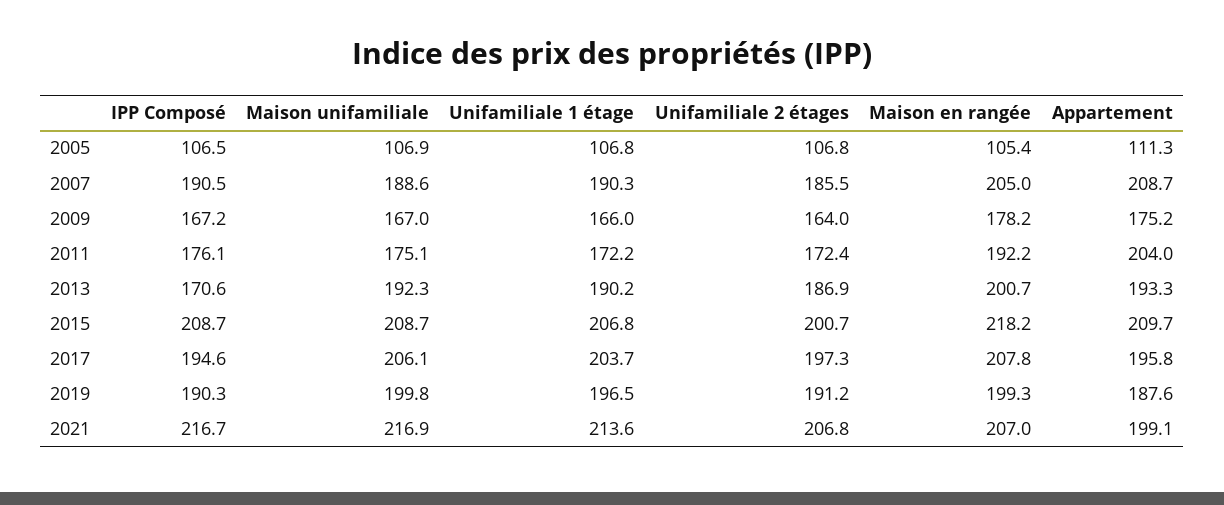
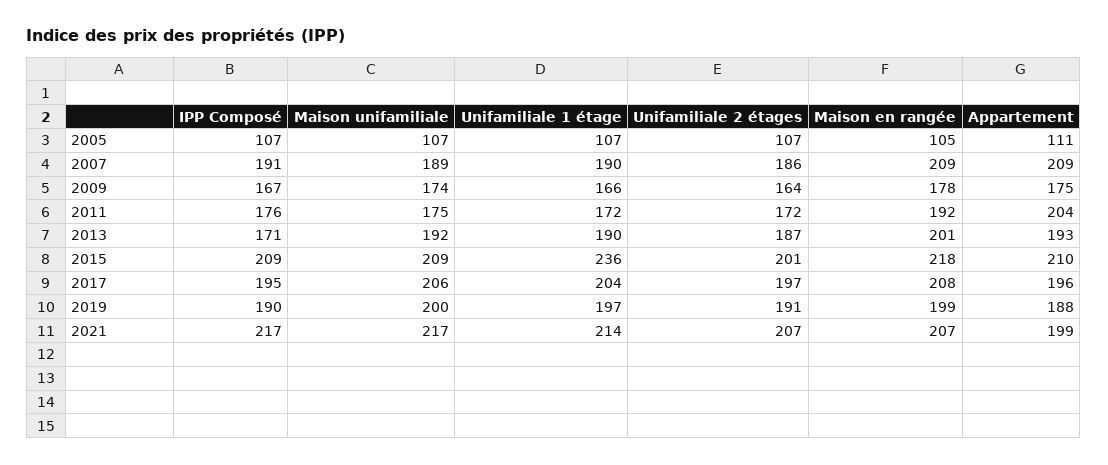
Maison en rangée, 2007: 205 -> 209
Maison unifamiliale, 2009: 167 -> 174
Unifamiliale 1 étage, 2015: 206.8 -> 236

